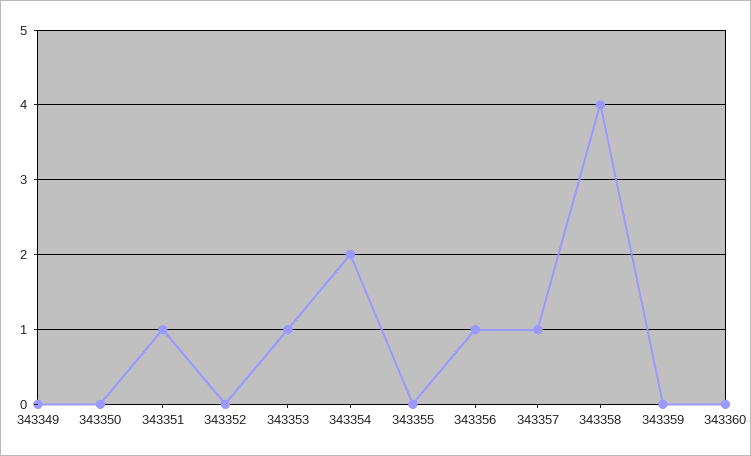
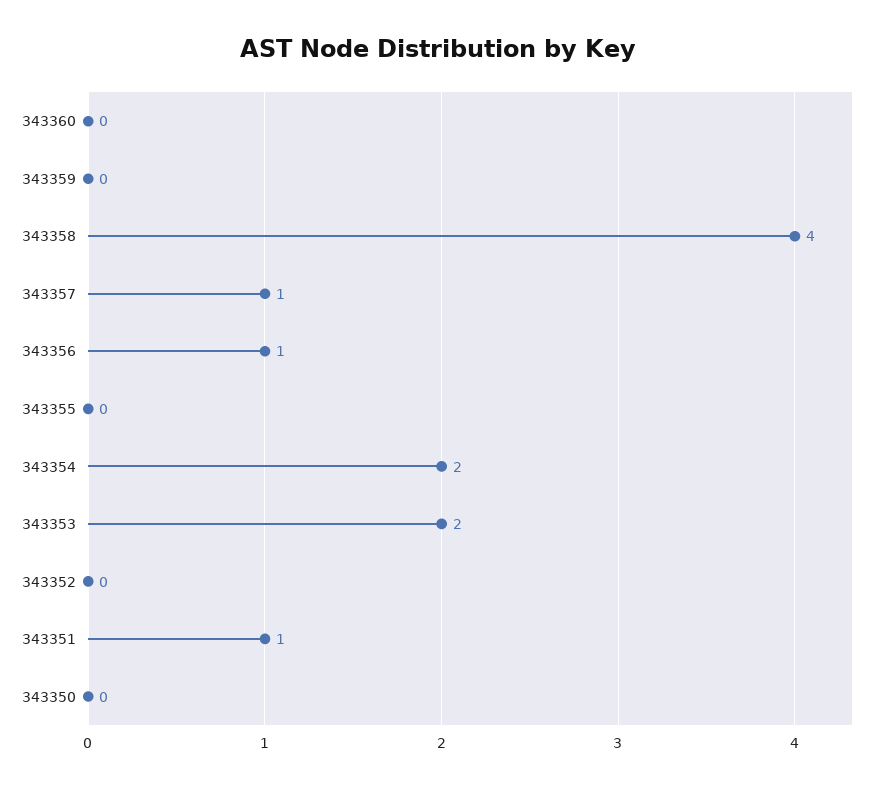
343349: 0 -> none
343353: 1 -> 2

